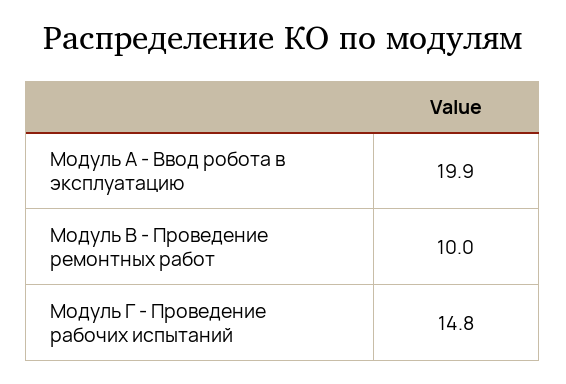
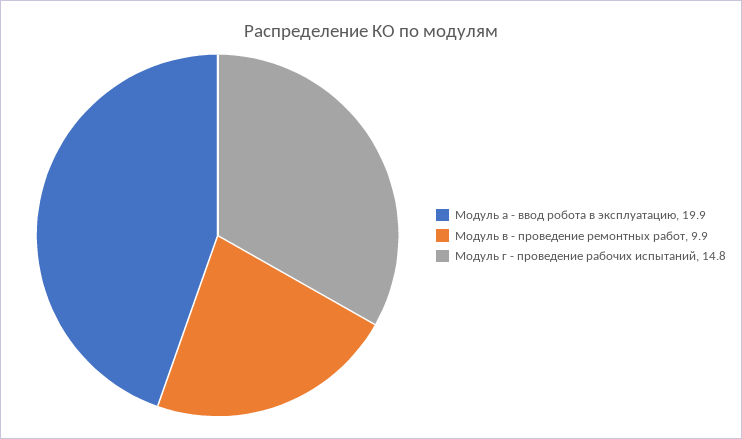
Модуль В - Проведение ремонтных работ: 10 -> 9.9

